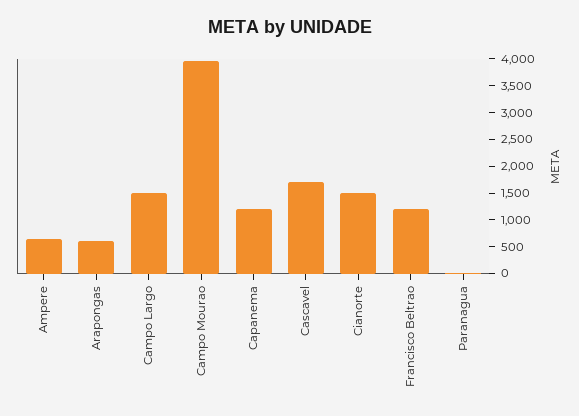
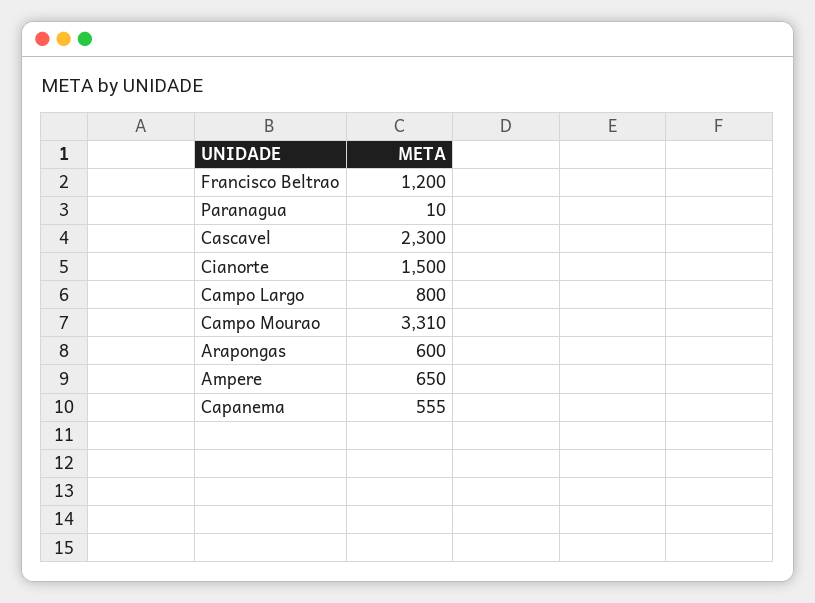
Campo Largo: 1500 -> 800
Campo Mourao: 4000 -> 3310
Capanema: 1250 -> 555
Cascavel: 1750 -> 2300

